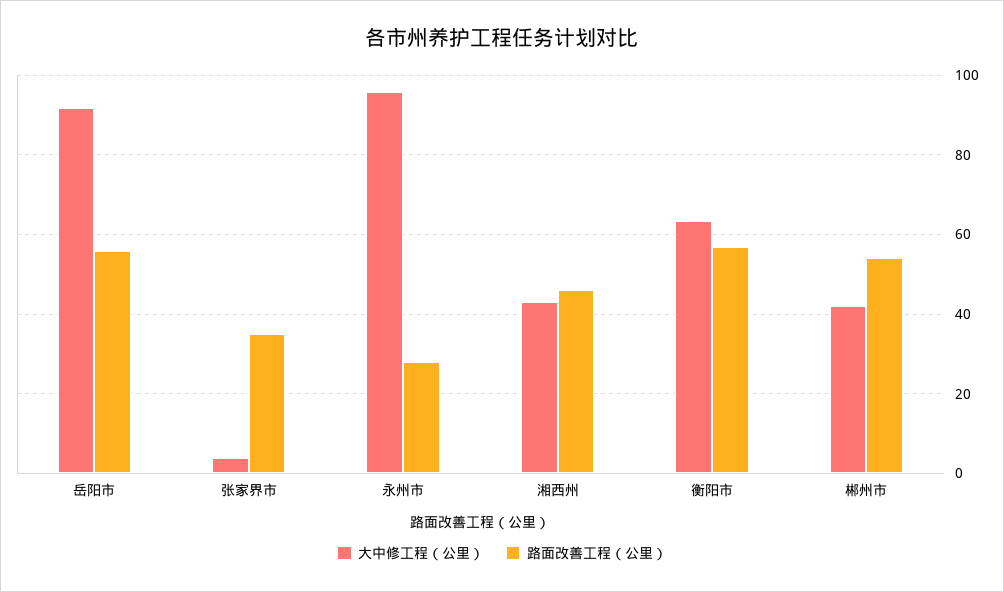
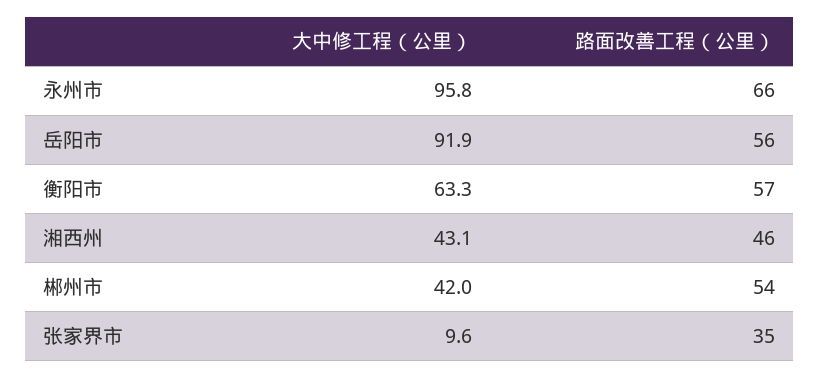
大中修工程（公里）, 张家界市: 4 -> 9.6
路面改善工程（公里）, 永州市: 28 -> 66

